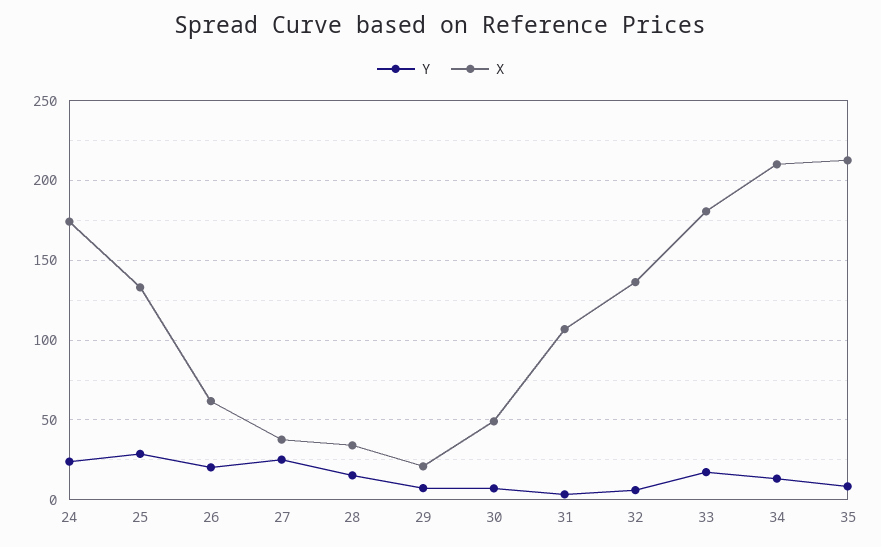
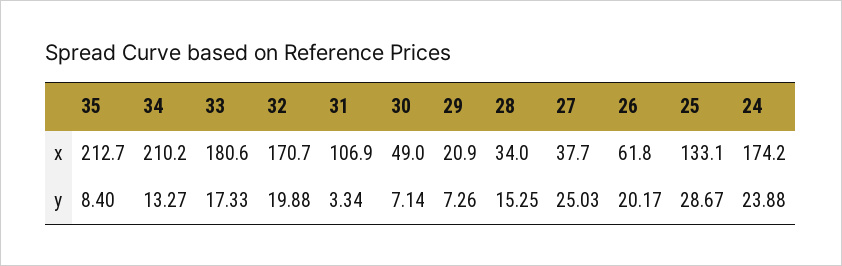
Y, 32: 5 -> 19.88
X, 32: 135 -> 170.7

